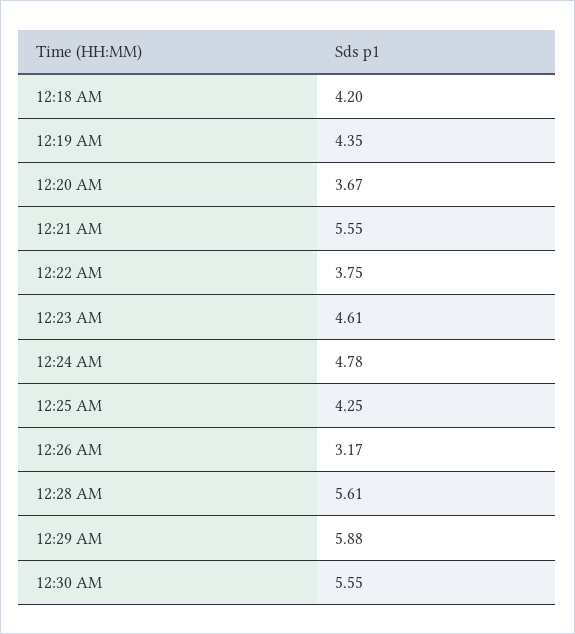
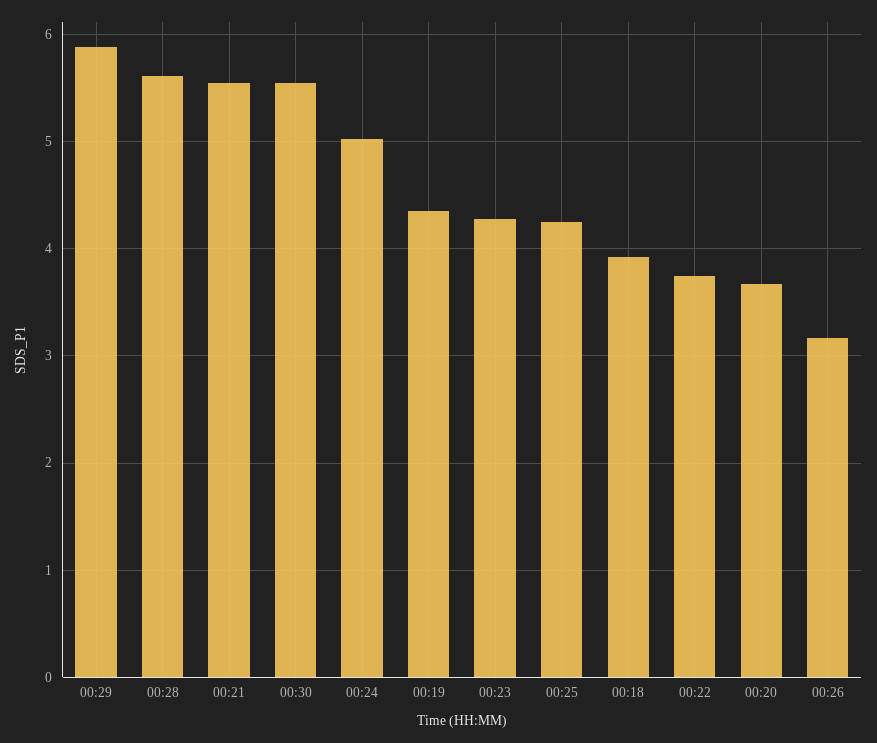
12:18 AM: 4.2 -> 3.9
12:23 AM: 4.61 -> 4.3
12:24 AM: 4.78 -> 5

